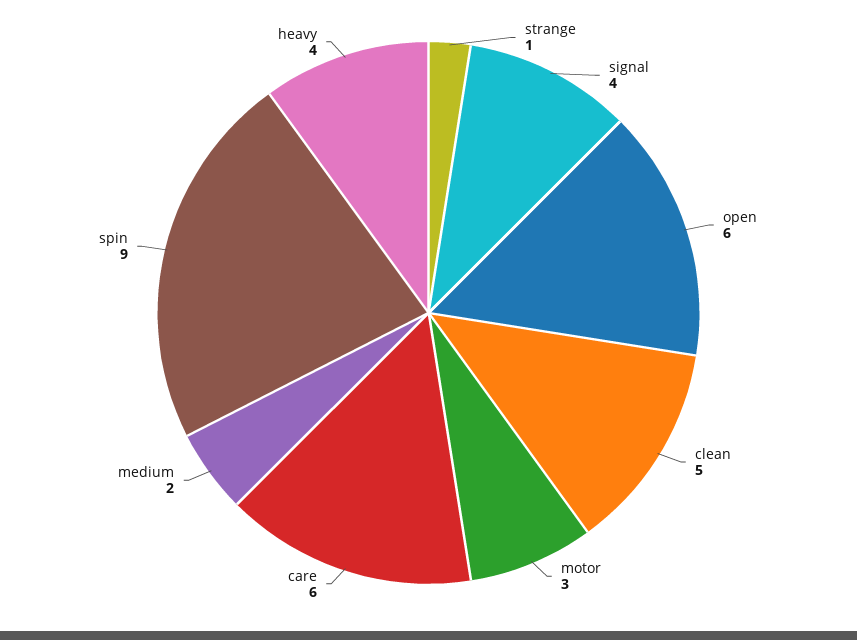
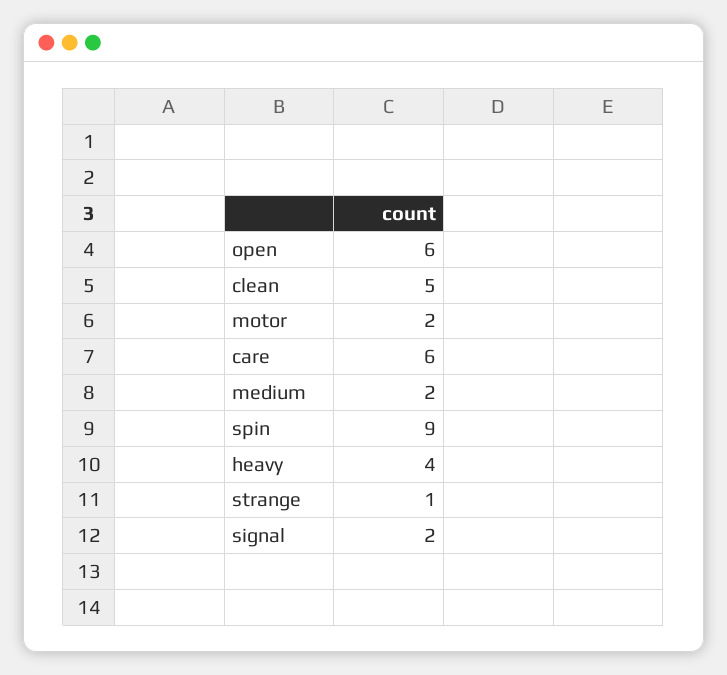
signal: 4 -> 2
motor: 3 -> 2

